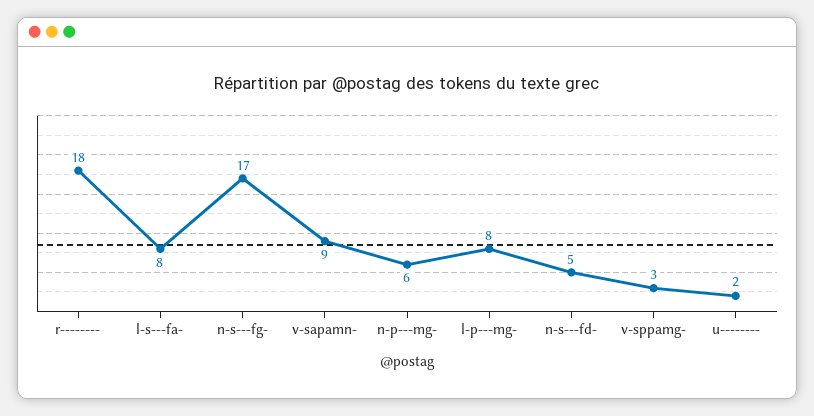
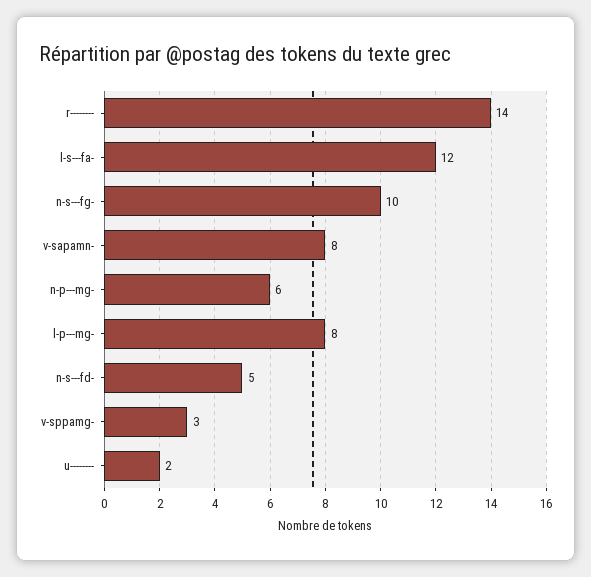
r--------: 18 -> 14
l-s---fa-: 8 -> 12
n-s---fg-: 17 -> 10
v-sapamn-: 9 -> 8

